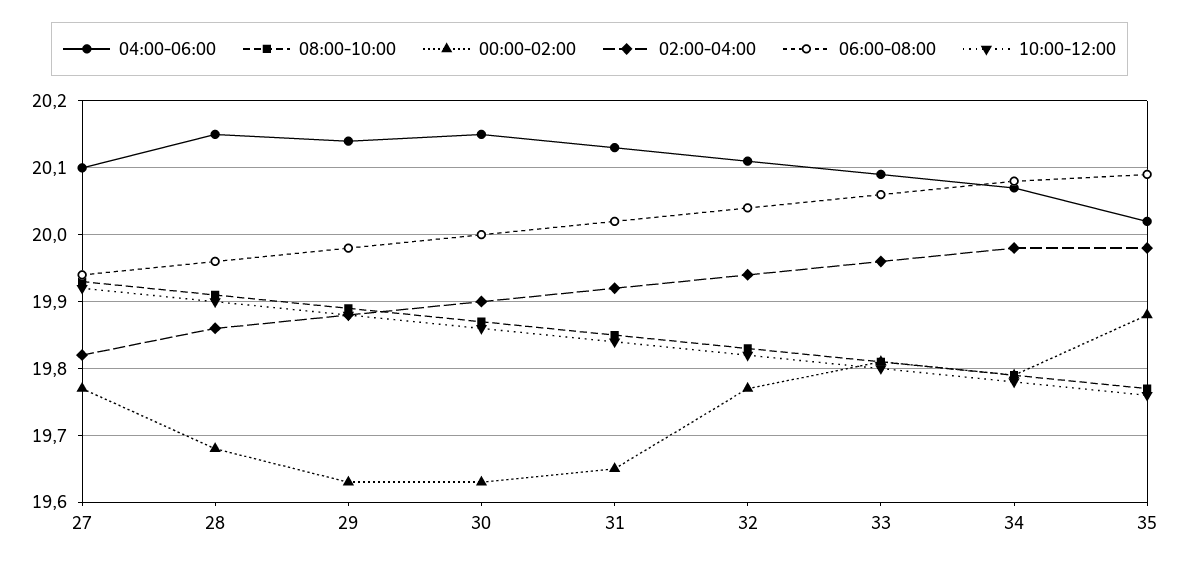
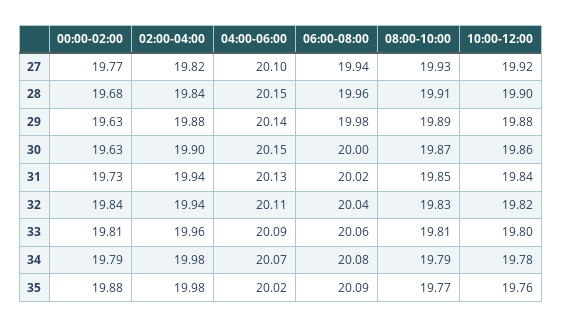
02:00-04:00, 28: 19.86 -> 19.84
00:00-02:00, 31: 19.65 -> 19.73
02:00-04:00, 31: 19.92 -> 19.94
00:00-02:00, 32: 19.77 -> 19.84

